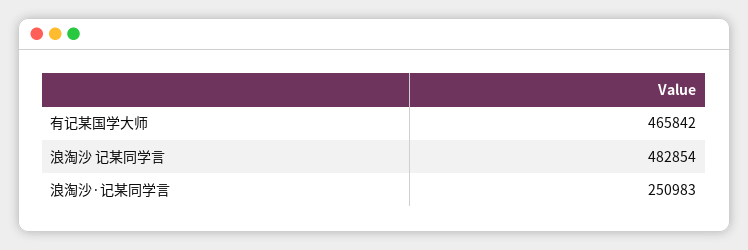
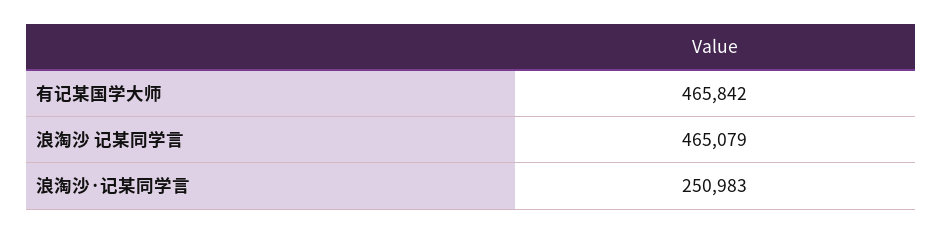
浪淘沙 记某同学言: 482854 -> 465079

